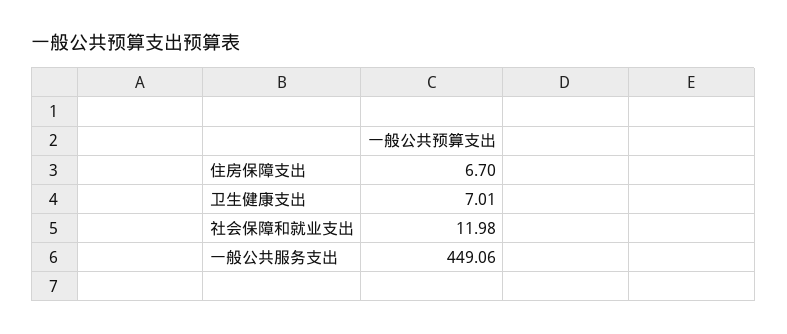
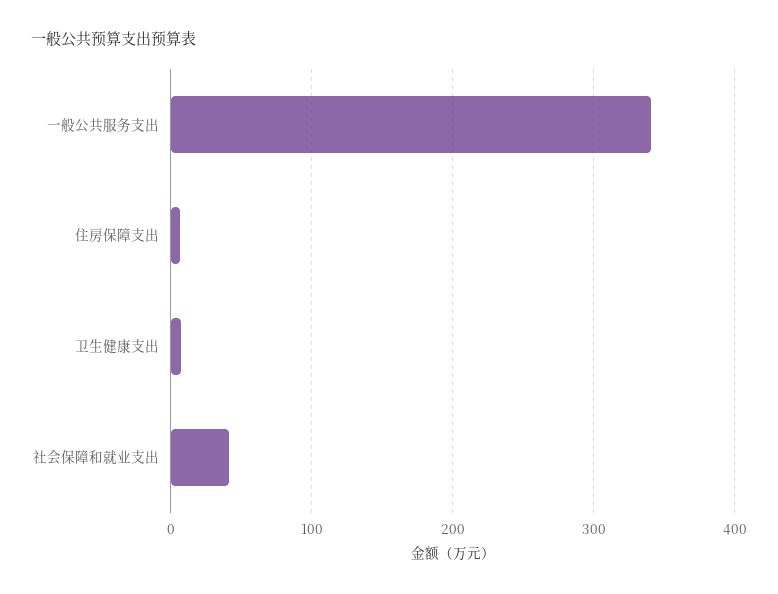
社会保障和就业支出: 11.98 -> 40
一般公共服务支出: 449.06 -> 340

